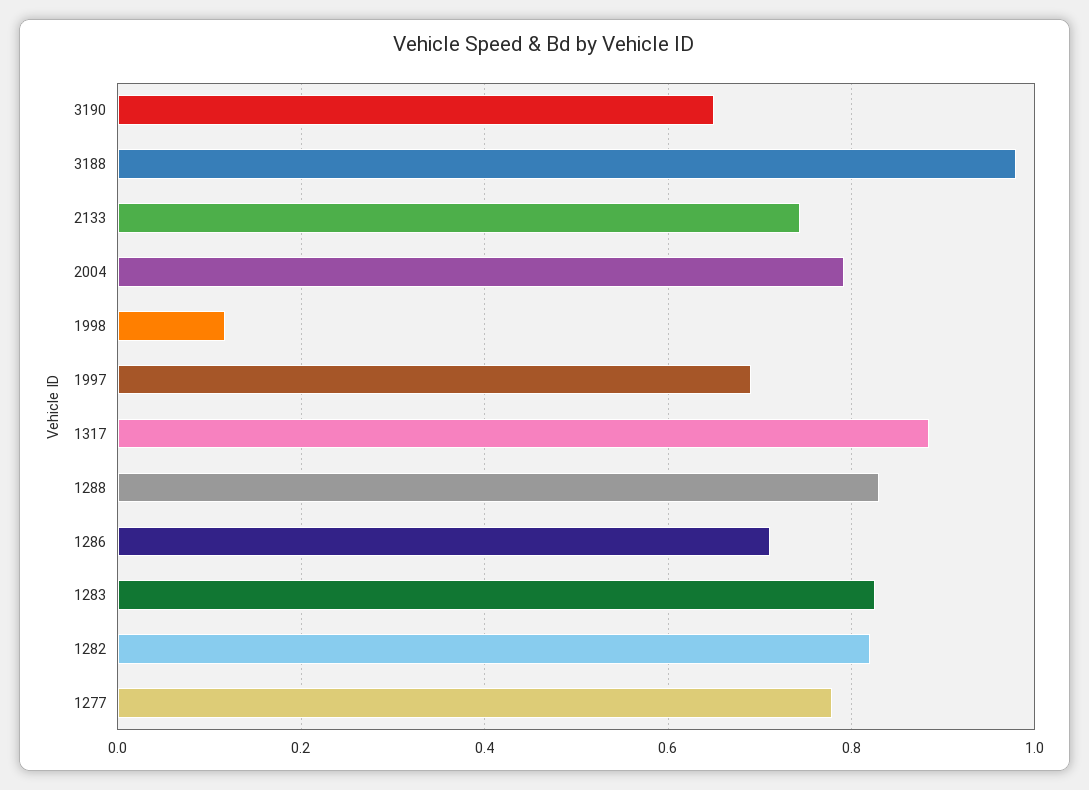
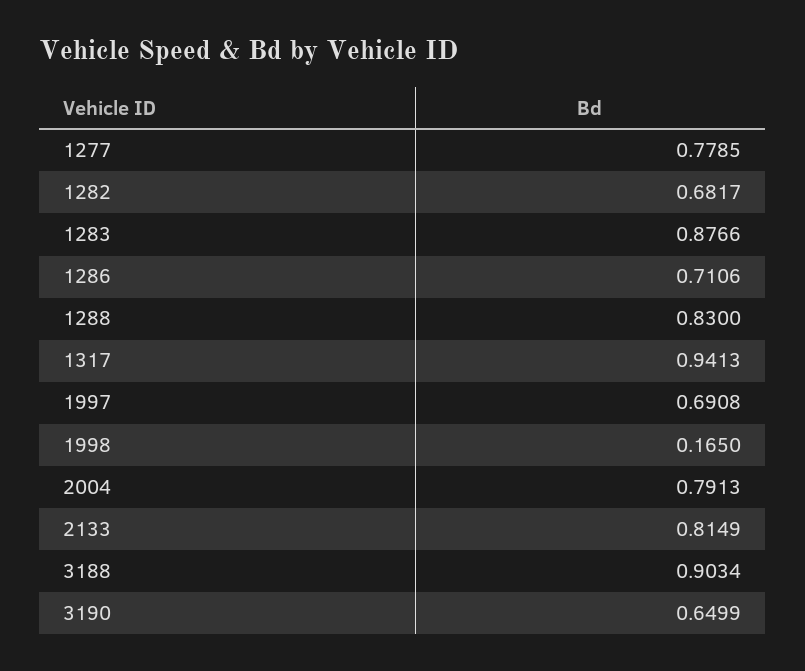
3188: 0.98 -> 0.9034
2133: 0.74 -> 0.8149
1998: 0.12 -> 0.165
1317: 0.88 -> 0.9413
1283: 0.82 -> 0.8766
1282: 0.82 -> 0.6817

